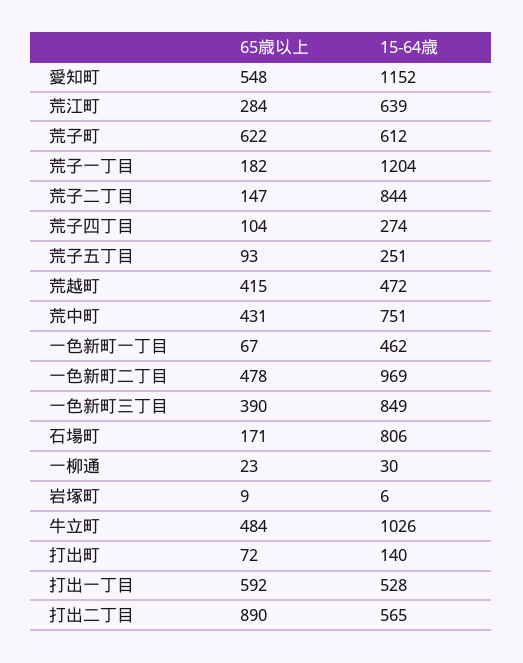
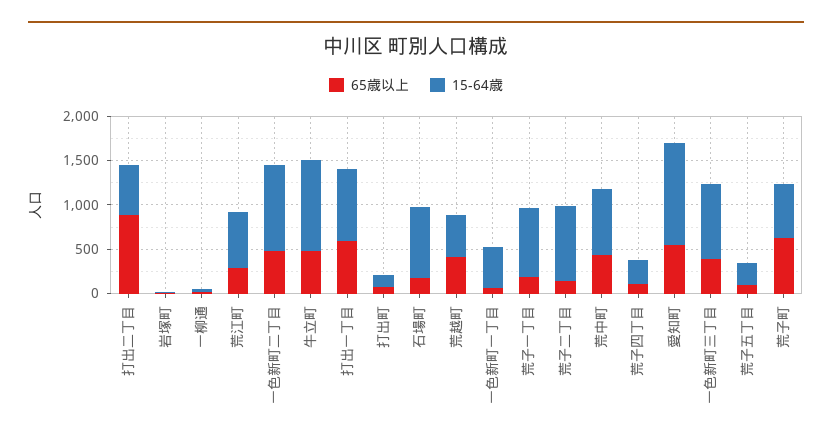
15-64歳, 荒子一丁目: 1204 -> 800
15-64歳, 打出一丁目: 528 -> 800

